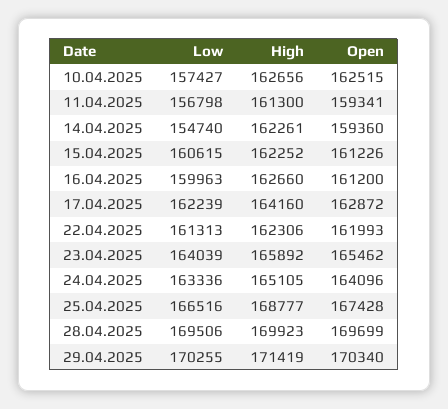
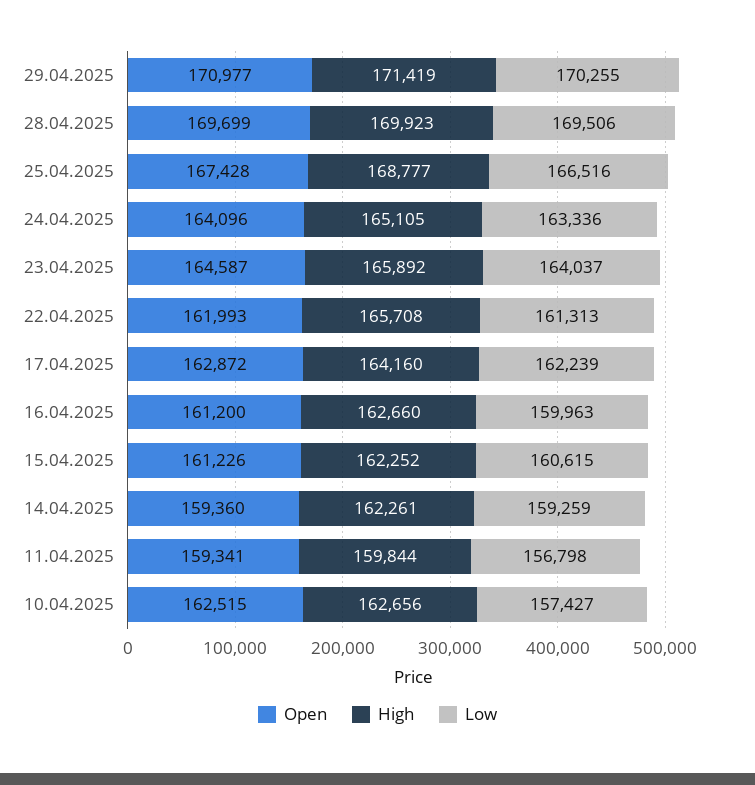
High, 11.04.2025: 161300 -> 159844
Low, 14.04.2025: 154740 -> 159259
High, 22.04.2025: 162306 -> 165708
Low, 23.04.2025: 164039 -> 164037
Open, 23.04.2025: 165462 -> 164587
Open, 29.04.2025: 170340 -> 170977

